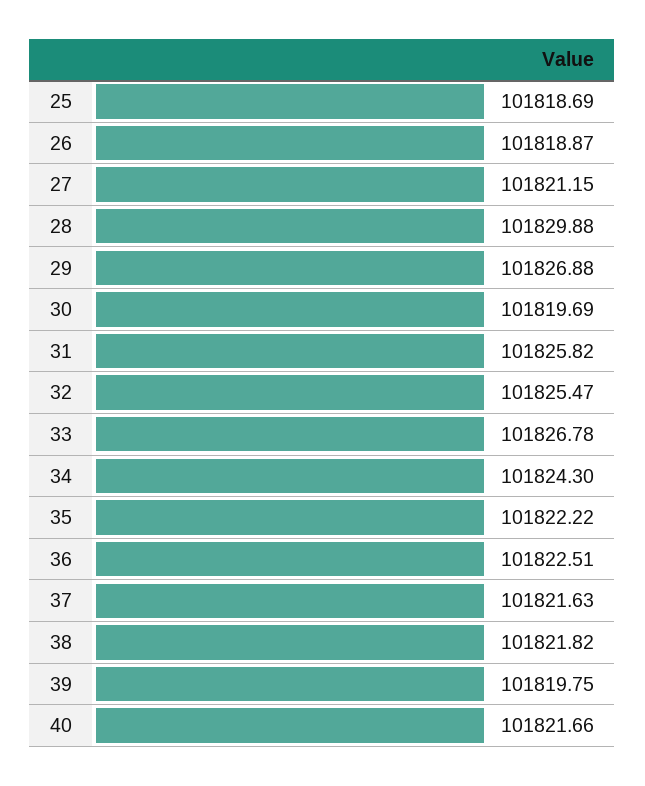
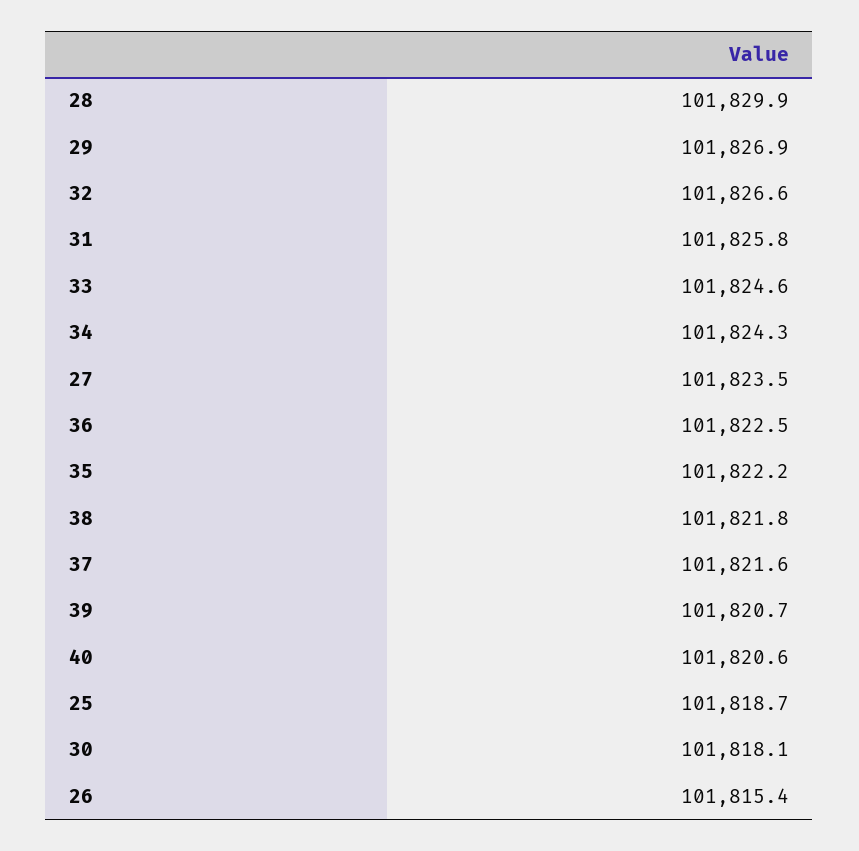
26: 101818.87 -> 101815.4
27: 101821.15 -> 101823.5
30: 101819.69 -> 101818.1
32: 101825.47 -> 101826.6
33: 101826.78 -> 101824.6
39: 101819.75 -> 101820.7
40: 101821.66 -> 101820.6

